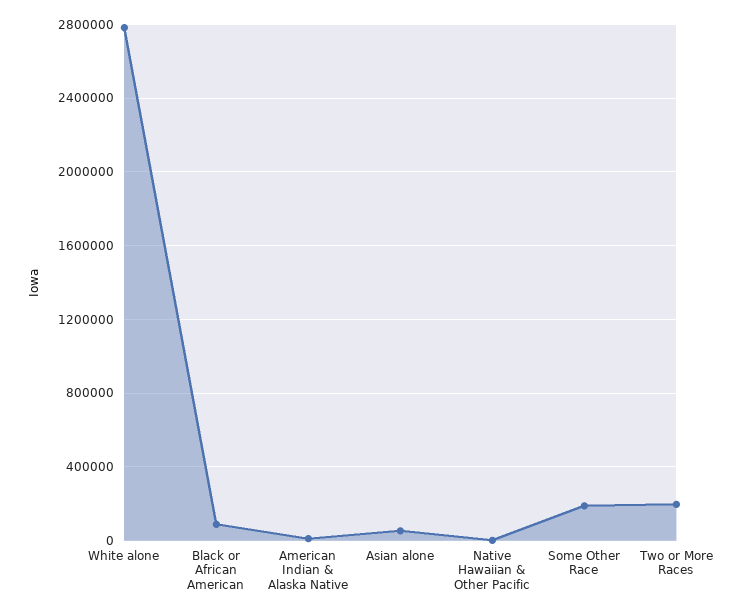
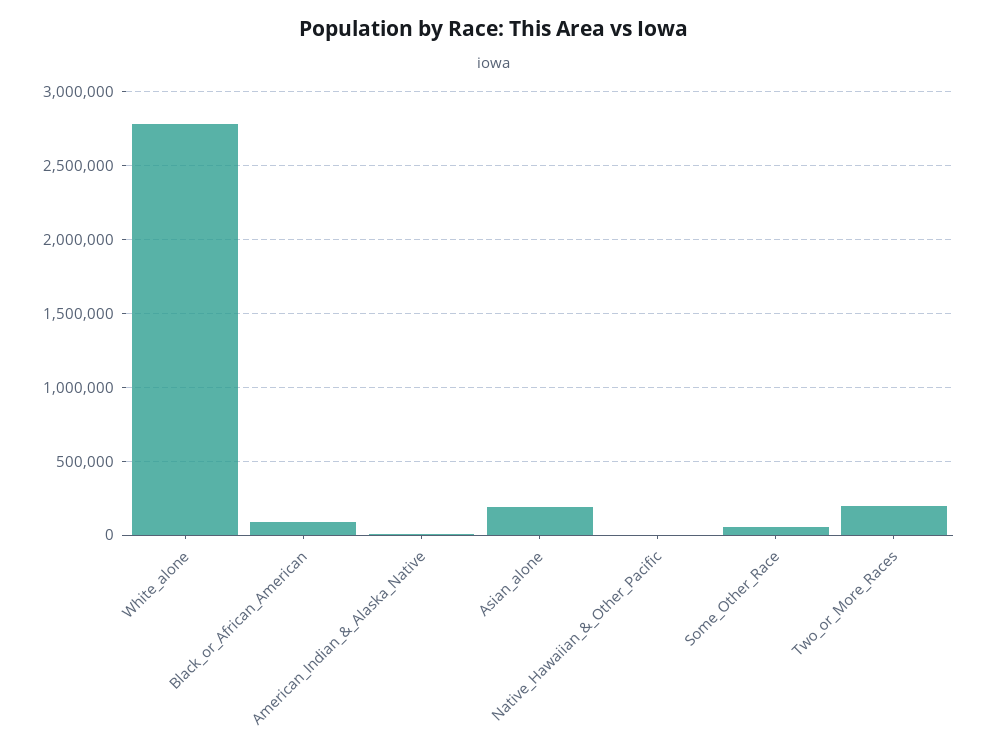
Asian alone: 50000 -> 200000
Some Other Race: 200000 -> 50000

